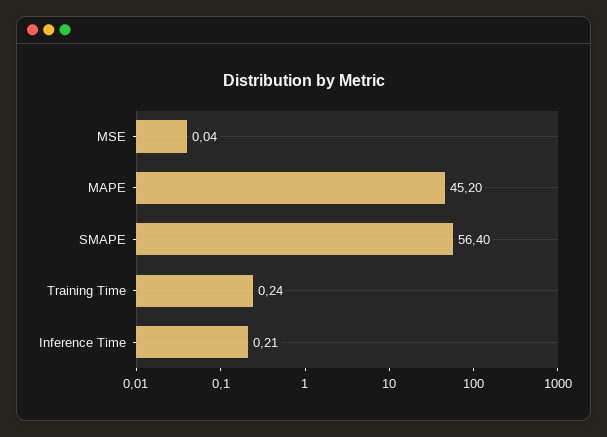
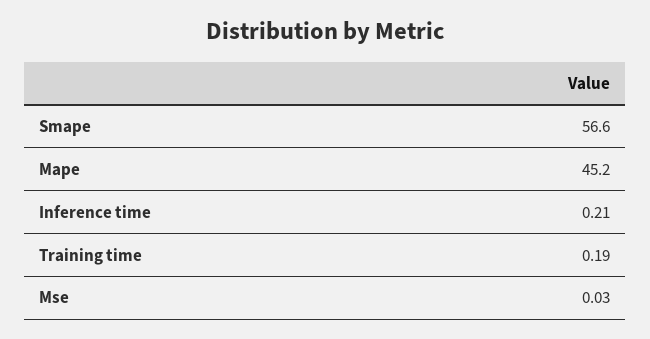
MSE: 0.04 -> 0.03
SMAPE: 56.4 -> 56.6
Training Time: 0.24 -> 0.19

